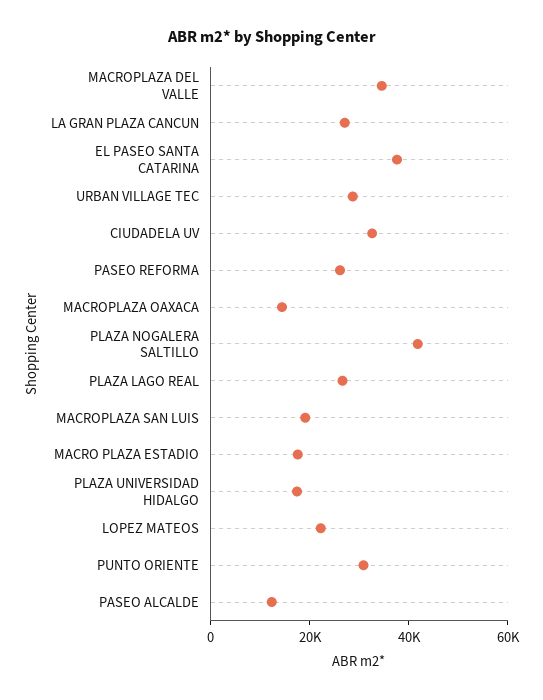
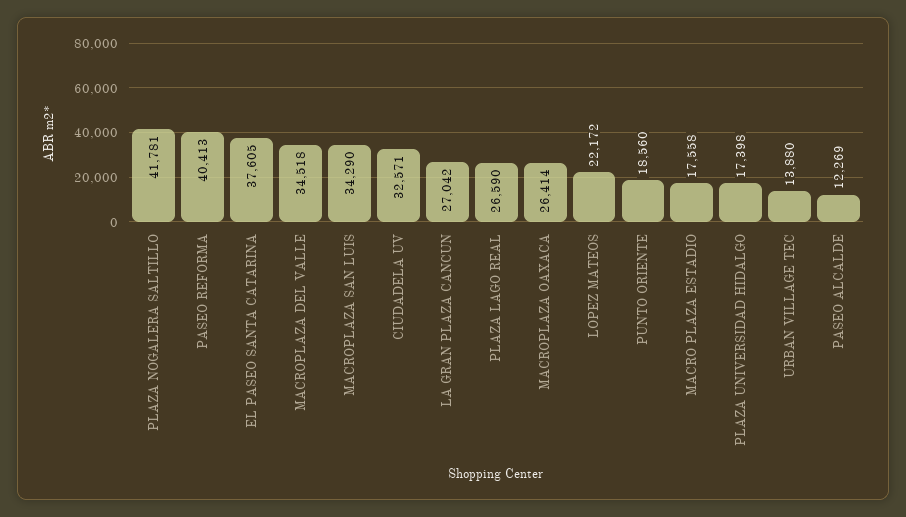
URBAN VILLAGE TEC: 30000 -> 13880
PASEO REFORMA: 25000 -> 40413
MACROPLAZA OAXACA: 15000 -> 26414
MACROPLAZA SAN LUIS: 20000 -> 34290
PUNTO ORIENTE: 30000 -> 18560

